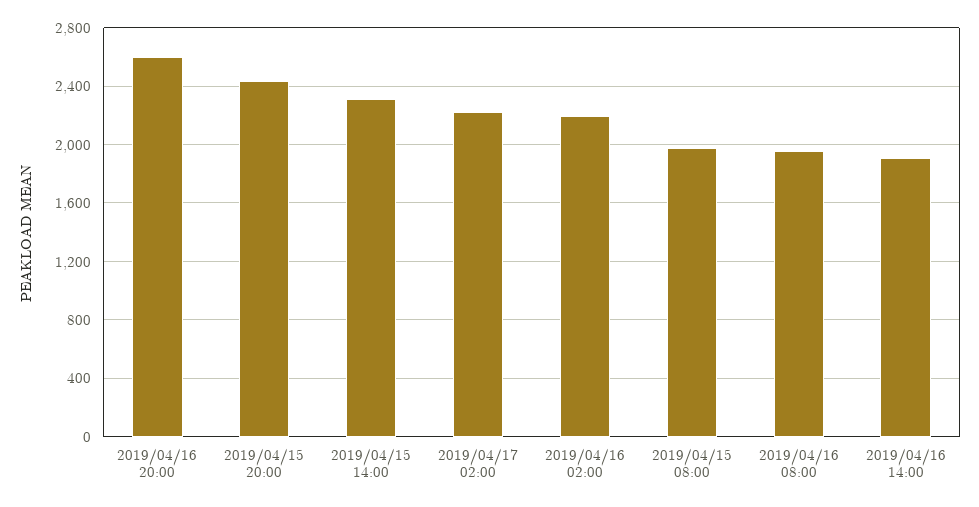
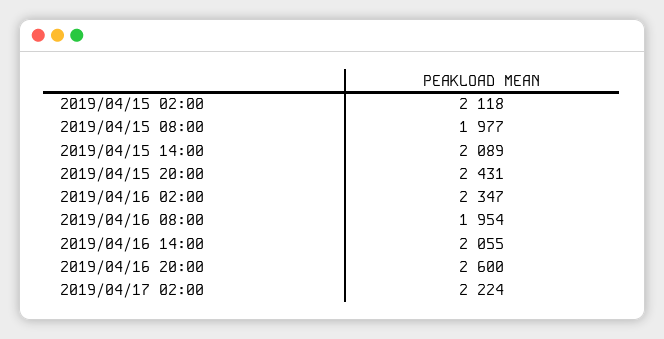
2019/04/15 14:00: 2300 -> 2089
2019/04/16 02:00: 2200 -> 2347
2019/04/16 14:00: 1900 -> 2055
2019/04/15 02:00: none -> 2118

